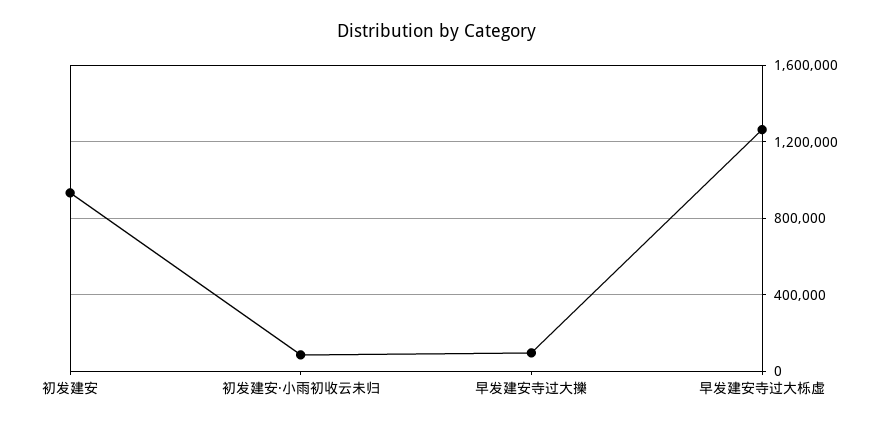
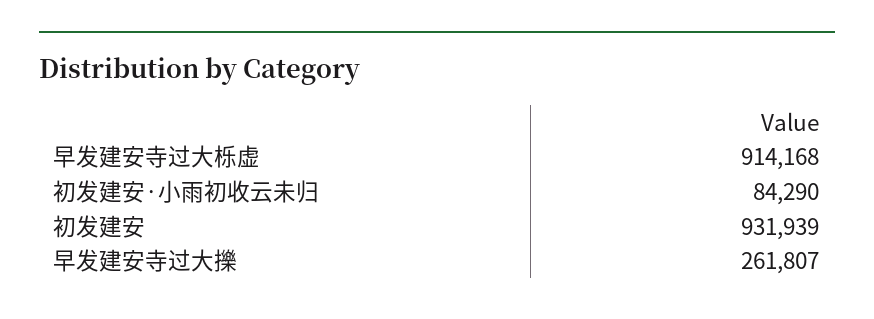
早发建安寺过大擽: 100000 -> 261807
早发建安寺过大栎虚: 1250000 -> 914168

